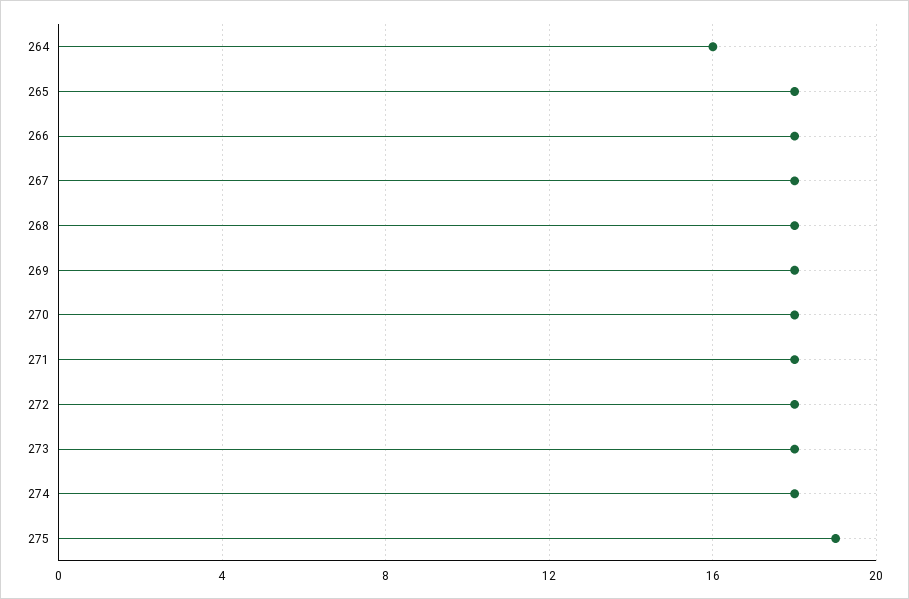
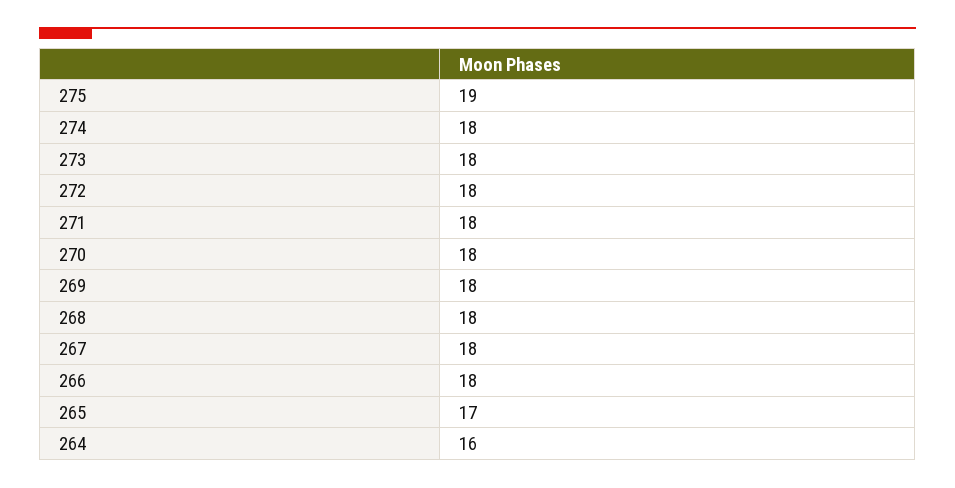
265: 18 -> 17

